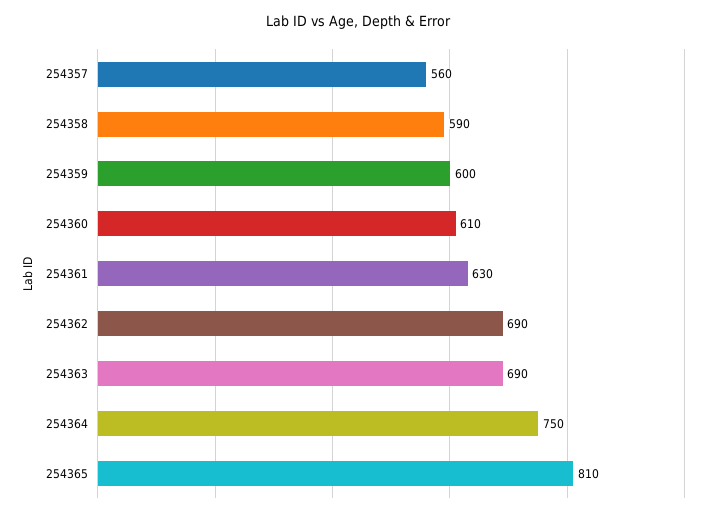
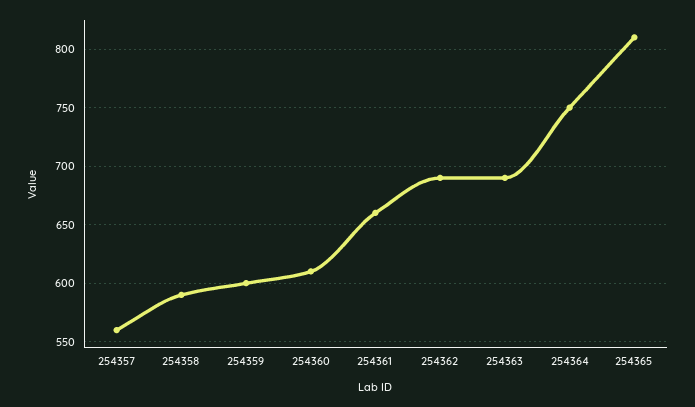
254361: 630 -> 660

